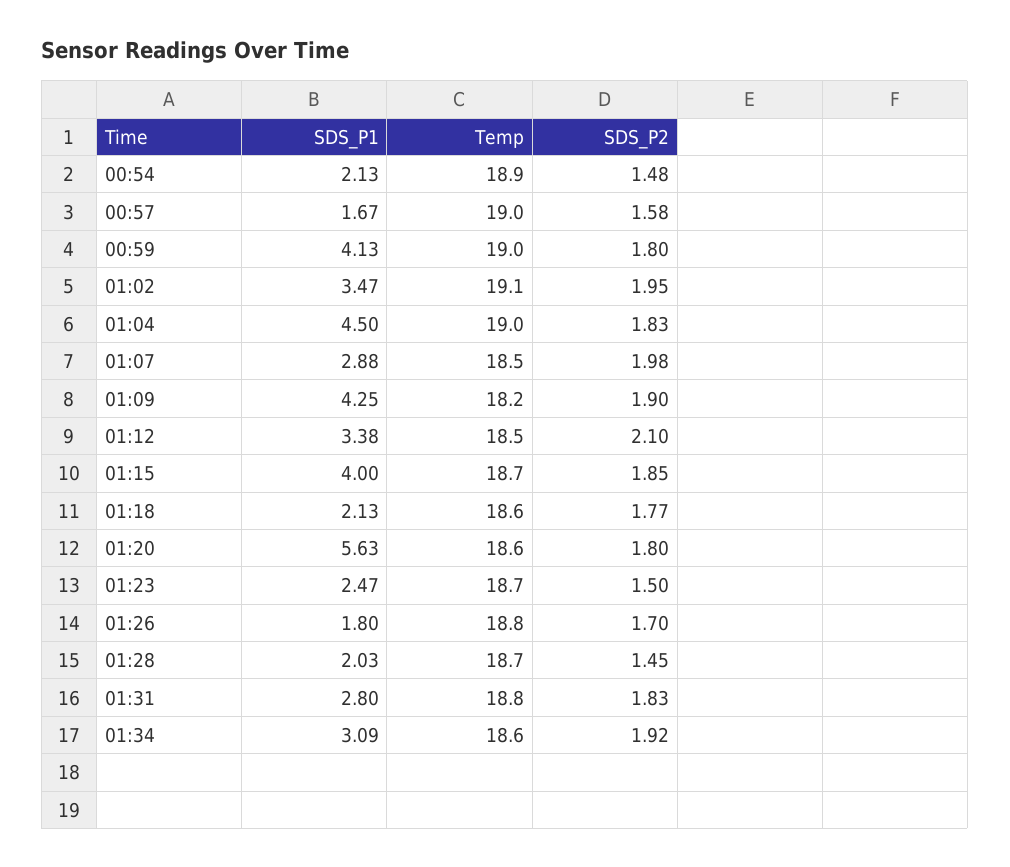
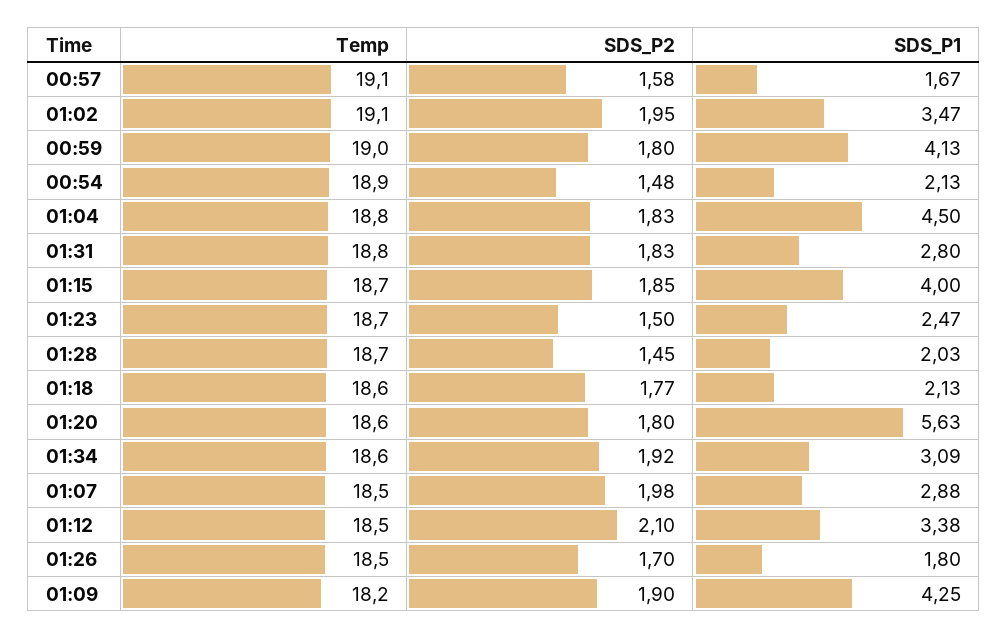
Temp, 00:57: 19 -> 19.1
Temp, 01:04: 19 -> 18.8
Temp, 01:26: 18.8 -> 18.5

